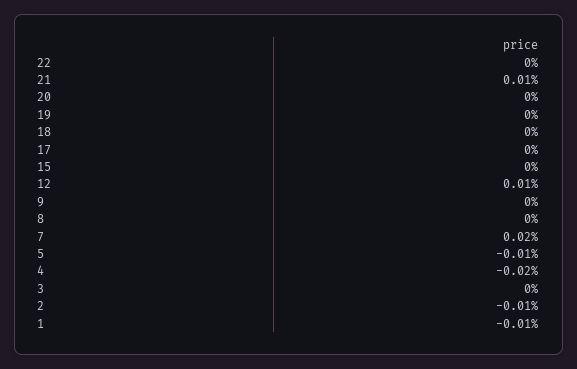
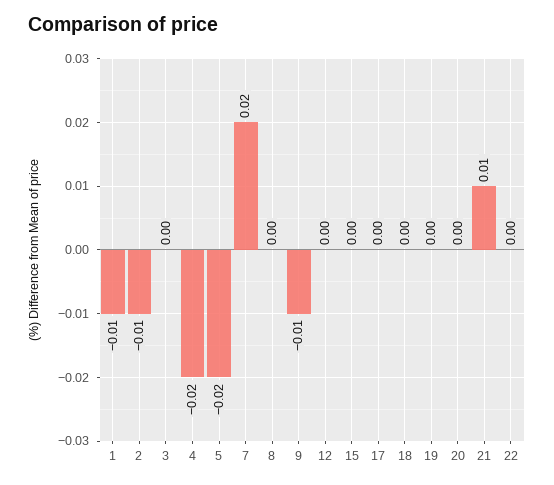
12: 0.01 -> 0
9: 0 -> -0.01
5: -0.01 -> -0.02

